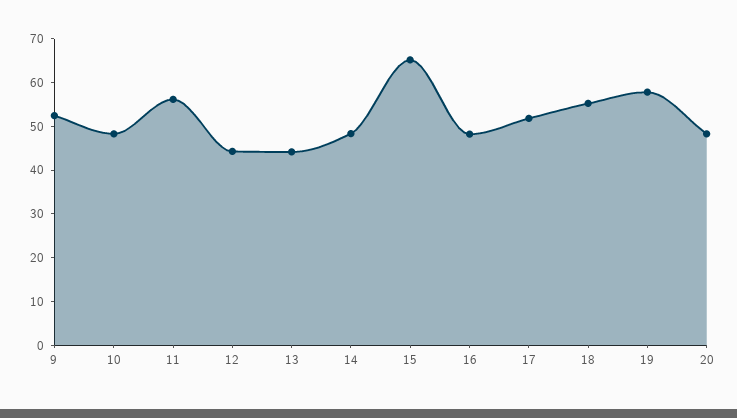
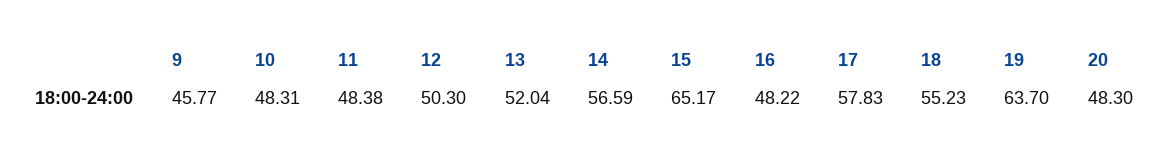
9: 52 -> 45.77
11: 56 -> 48.38
12: 44 -> 50.3
13: 44 -> 52.04
14: 48 -> 56.59
17: 52 -> 57.83
19: 58 -> 63.7

